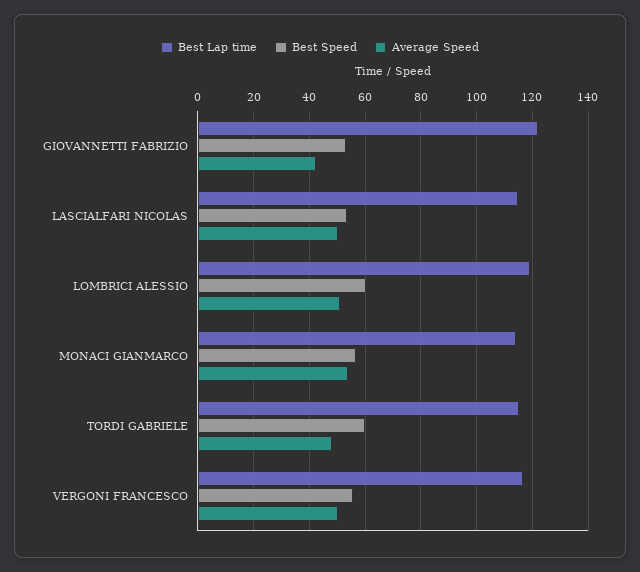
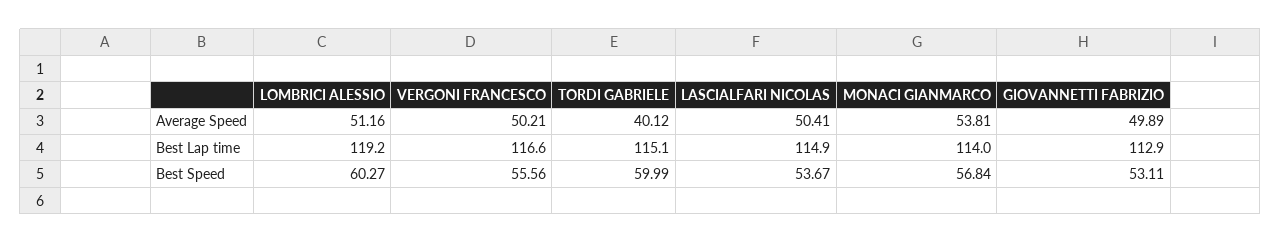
Best Lap time, GIOVANNETTI FABRIZIO: 122.5 -> 112.9
Average Speed, GIOVANNETTI FABRIZIO: 42.5 -> 49.89
Average Speed, TORDI GABRIELE: 47.5 -> 40.12

